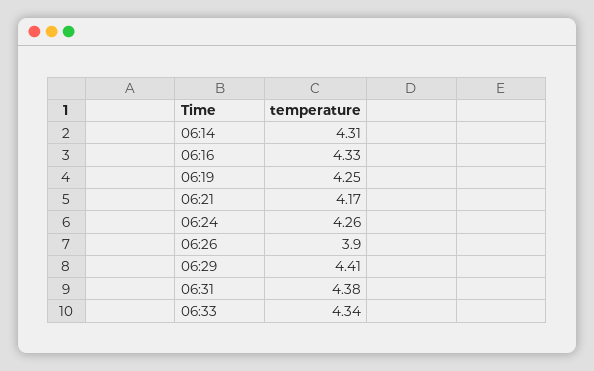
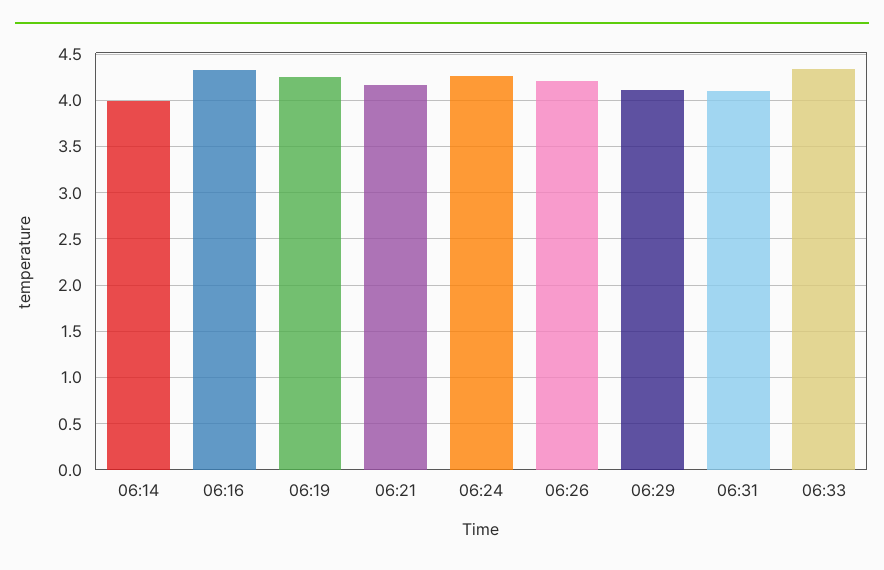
06:14: 4.31 -> 4
06:26: 3.9 -> 4.2
06:29: 4.41 -> 4.1
06:31: 4.38 -> 4.1

